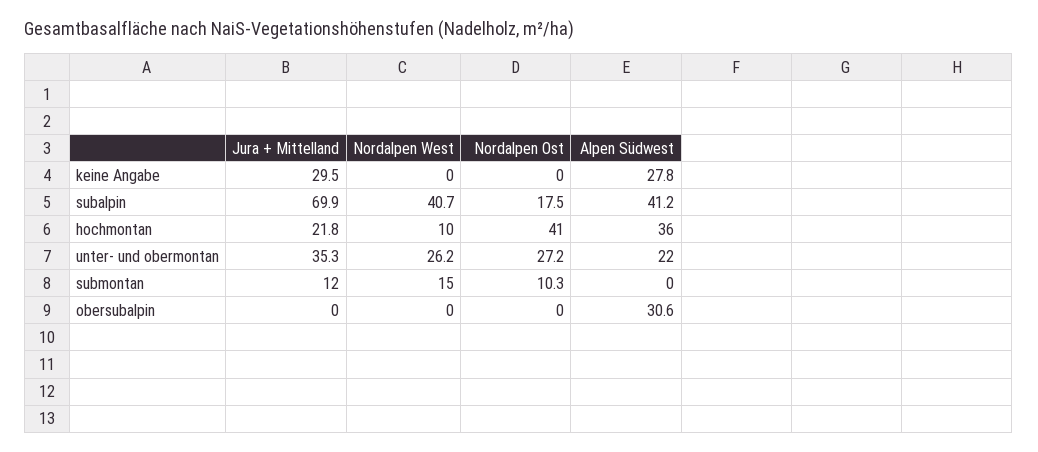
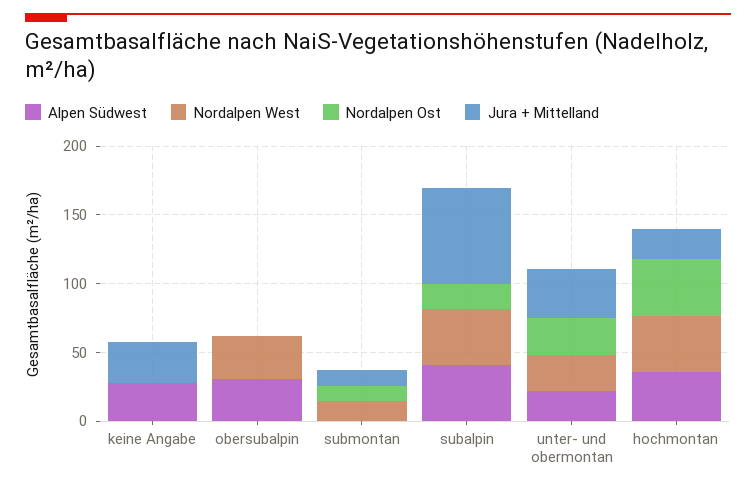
Nordalpen West, hochmontan: 10 -> 40
Nordalpen West, obersubalpin: 0 -> 30

